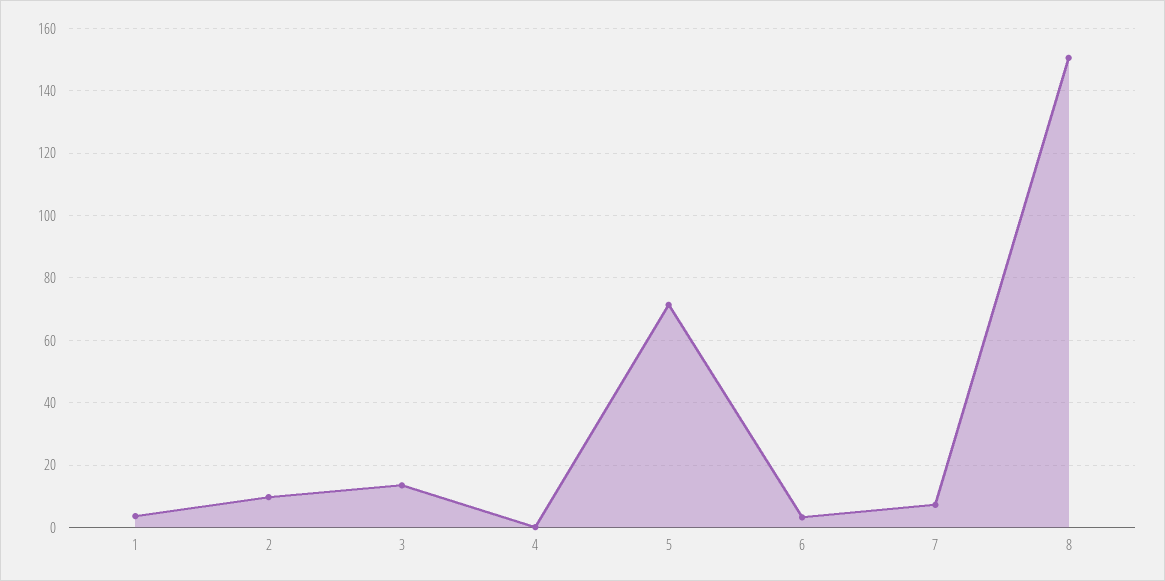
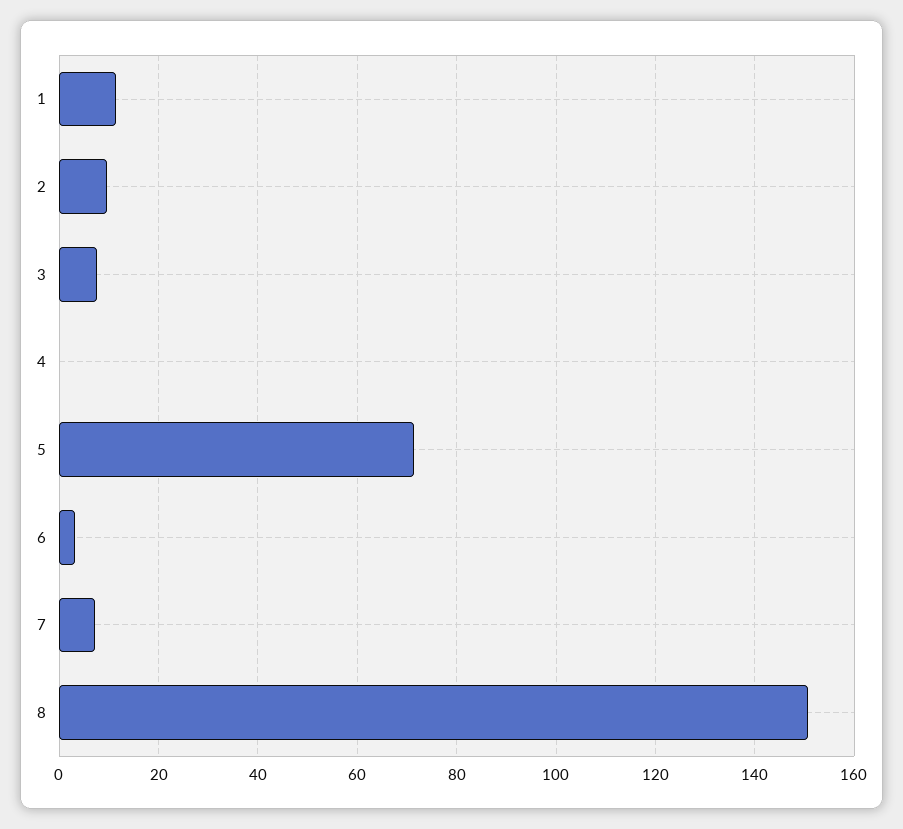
1: 4 -> 12
3: 14 -> 8

